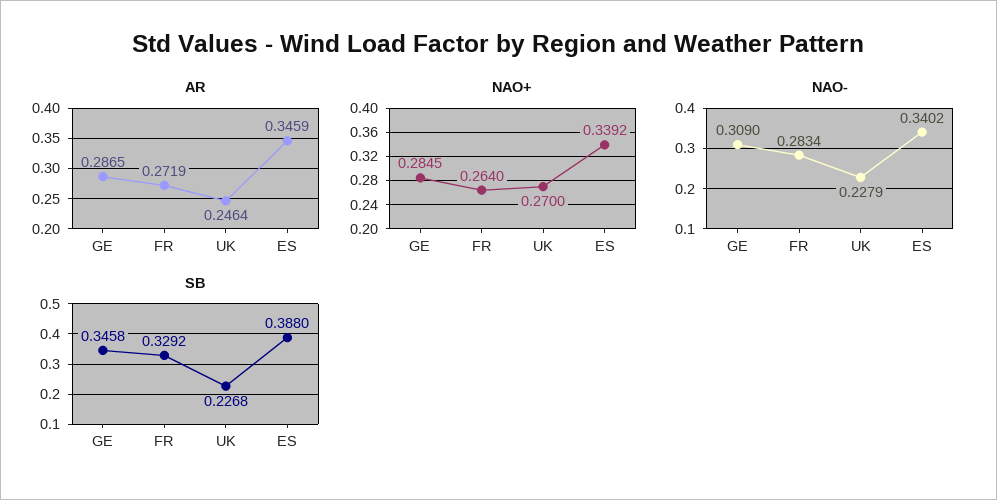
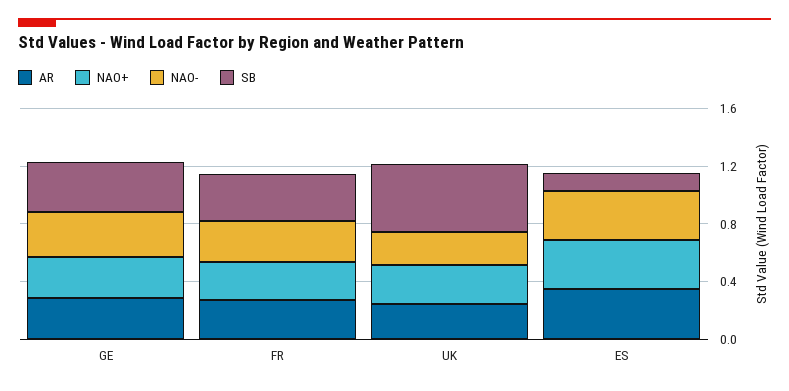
SB, UK: 0.2268 -> 0.5
SB, ES: 0.388 -> 0.1

